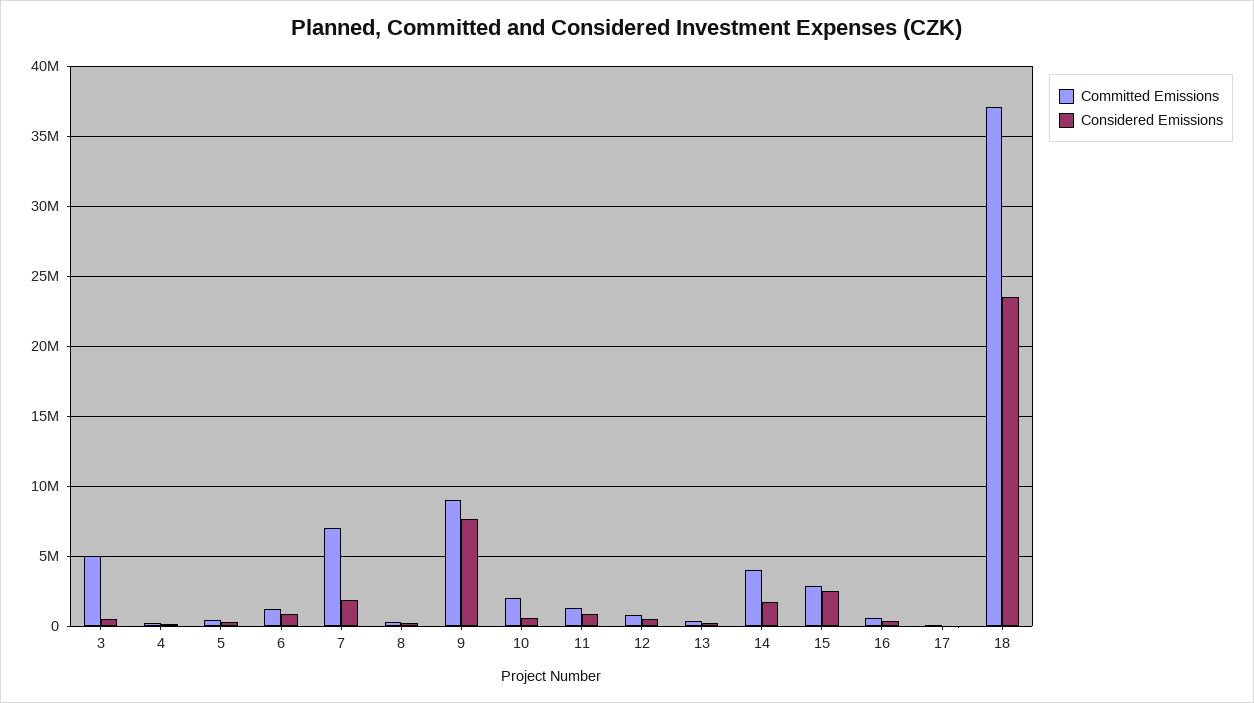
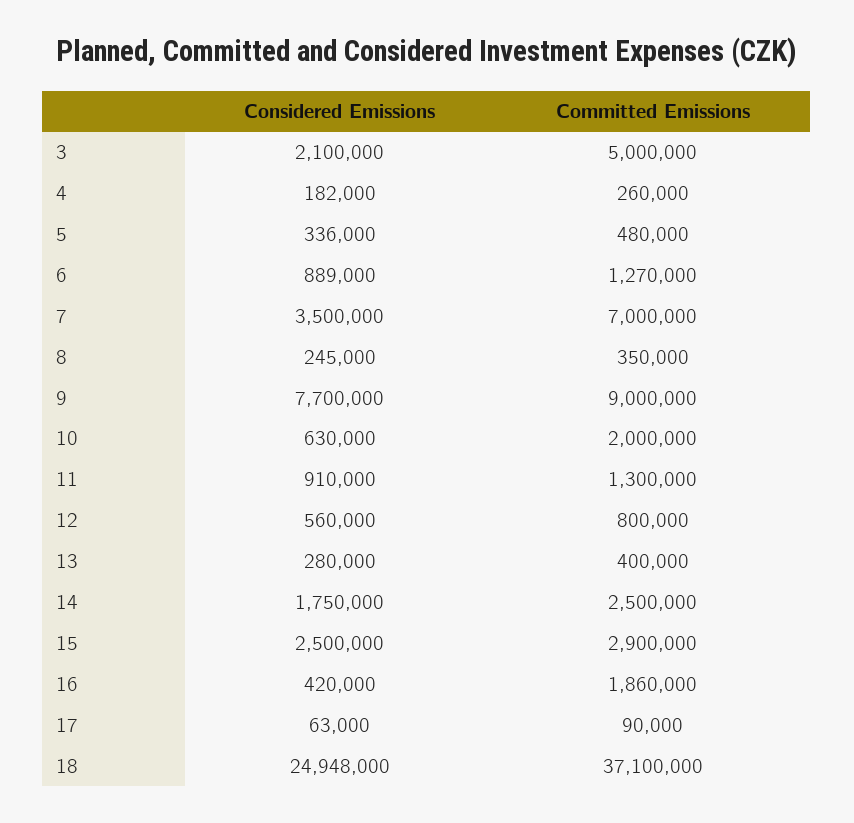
Considered Emissions, 3: 500000 -> 2100000
Considered Emissions, 7: 2000000 -> 3500000
Committed Emissions, 14: 4000000 -> 2500000
Committed Emissions, 16: 500000 -> 1860000
Considered Emissions, 18: 23500000 -> 24948000

